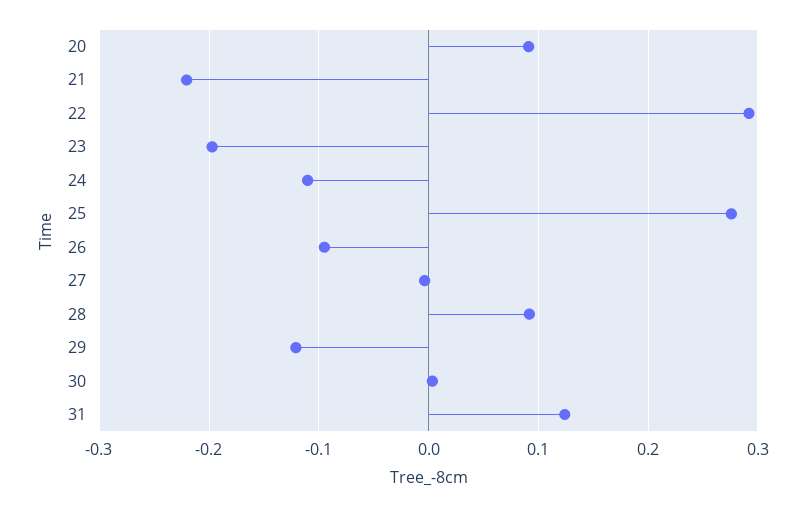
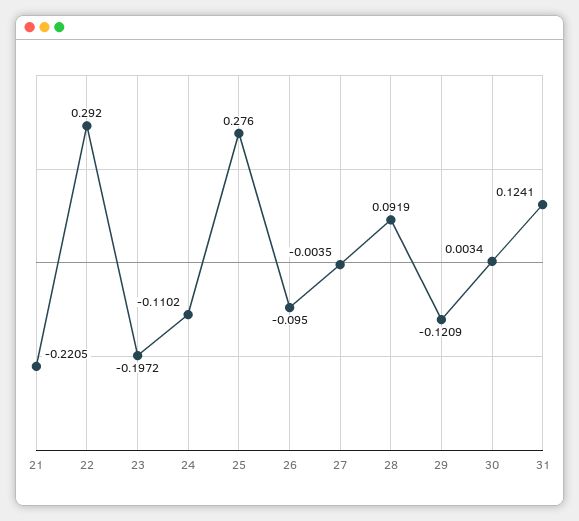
20: 0.09 -> none

